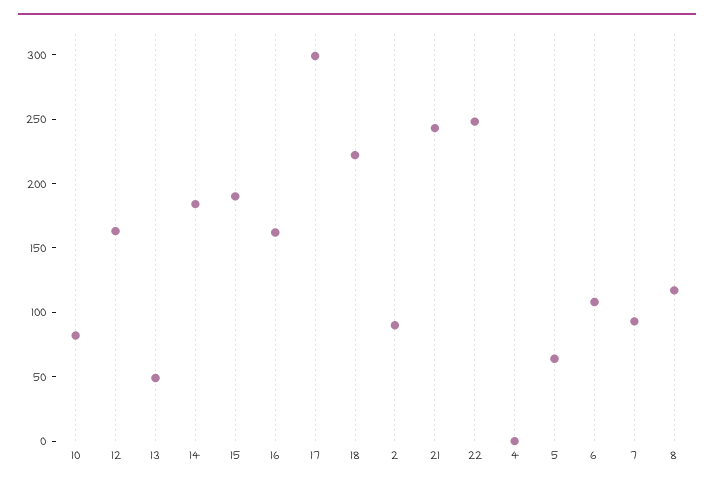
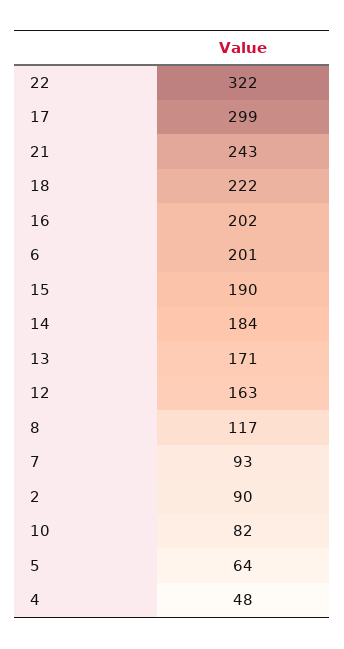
13: 50 -> 171
16: 160 -> 202
22: 250 -> 322
4: 0 -> 48
6: 110 -> 201

